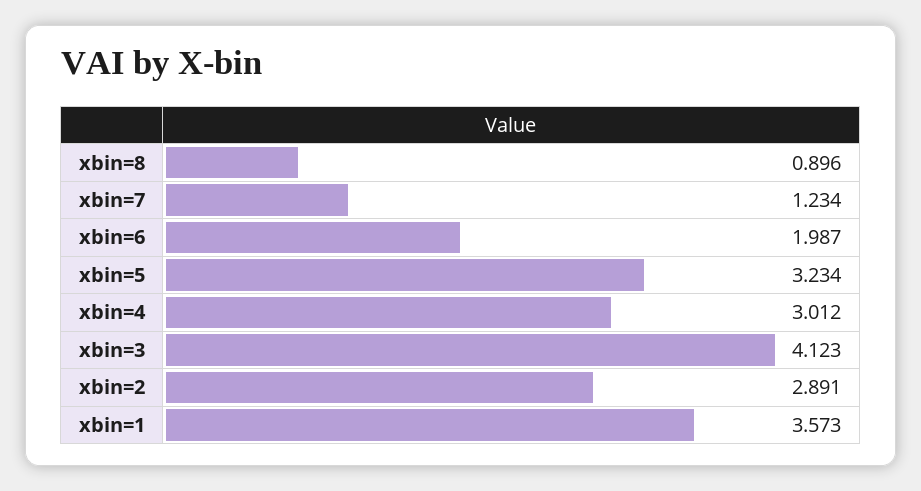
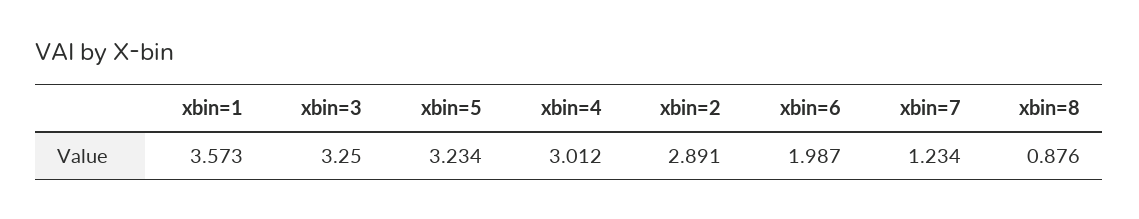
xbin=8: 0.896 -> 0.876
xbin=3: 4.123 -> 3.25

